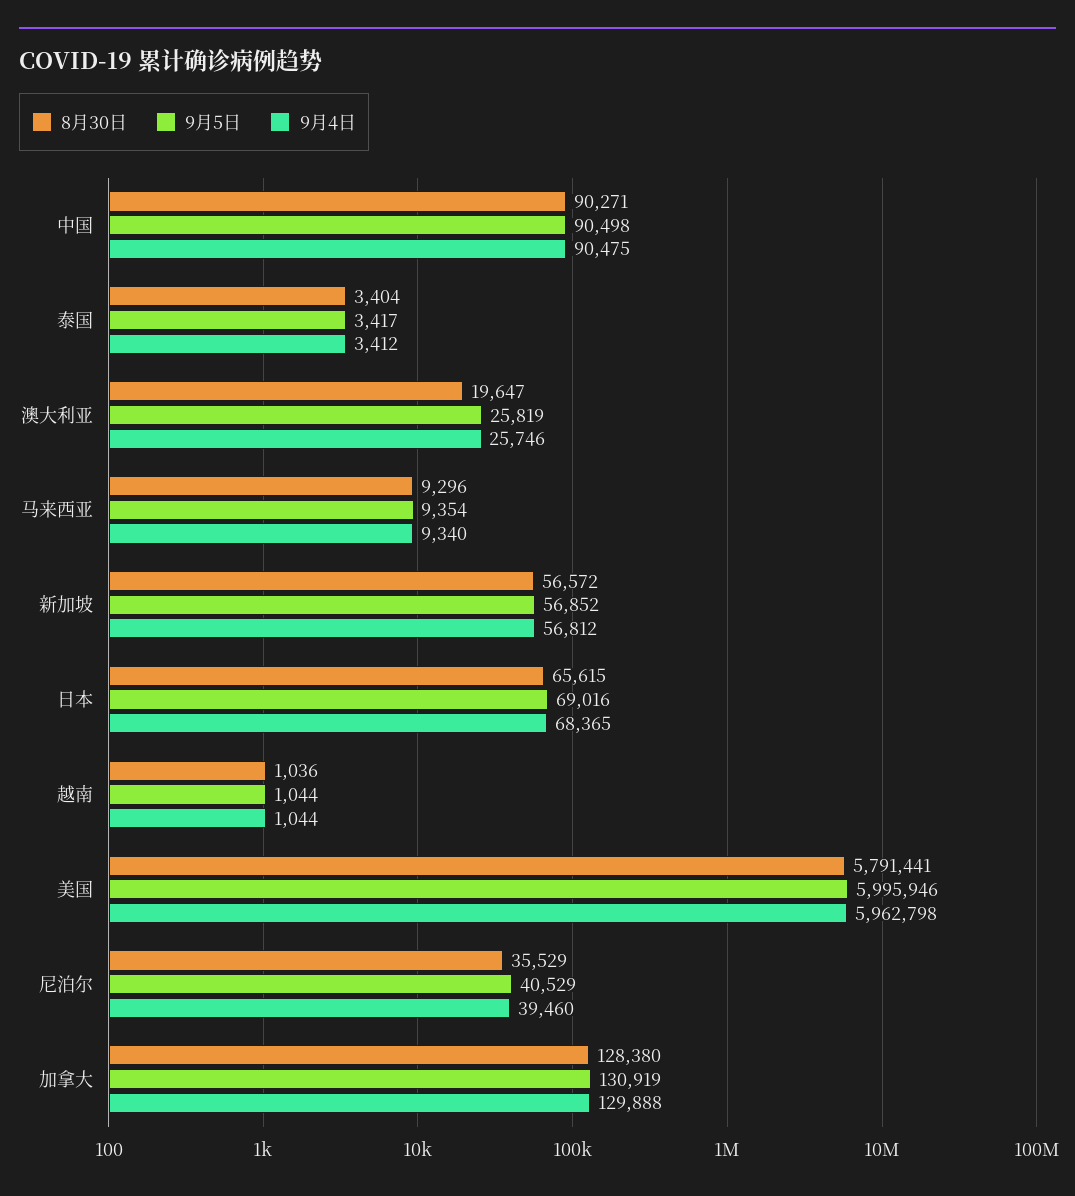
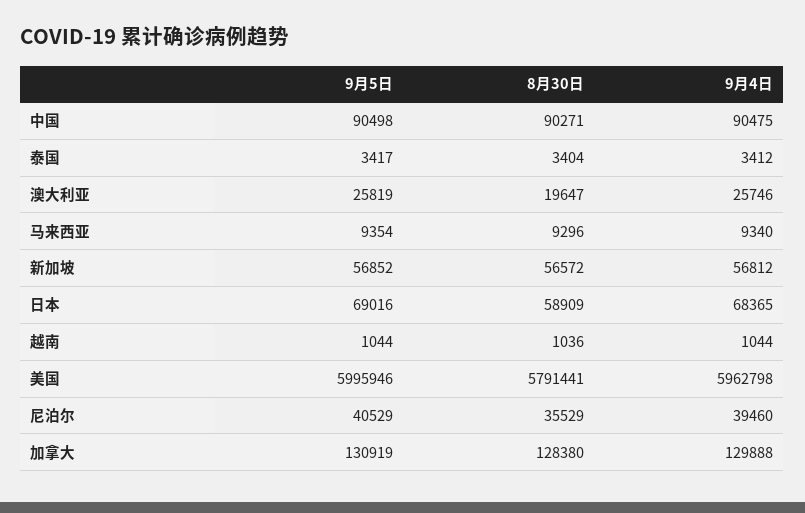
8月30日, 日本: 65615 -> 58909

